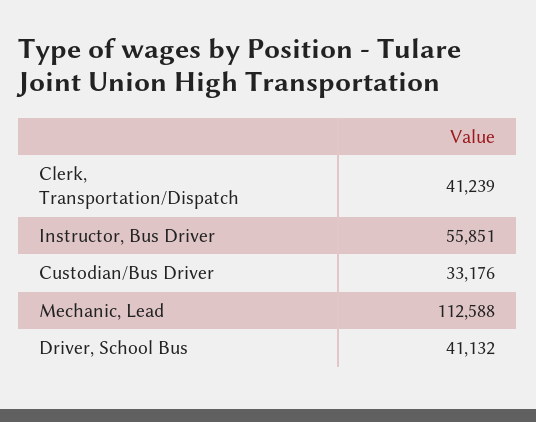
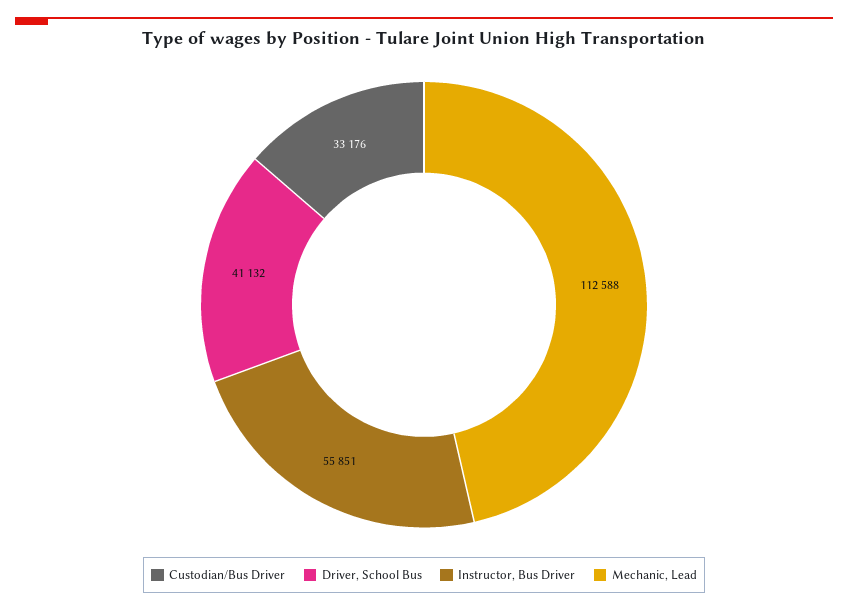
Clerk, Transportation/Dispatch: 41239 -> none

